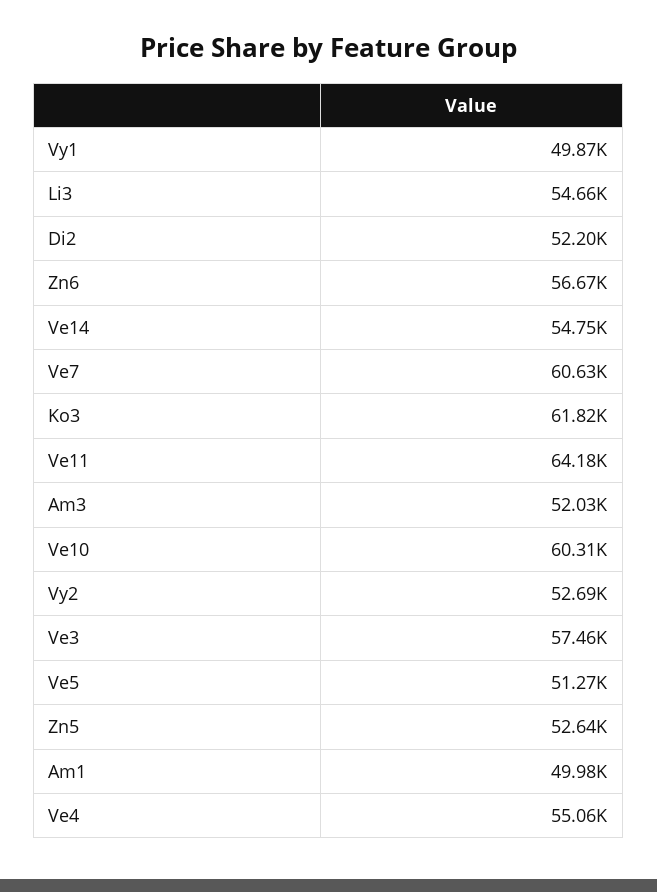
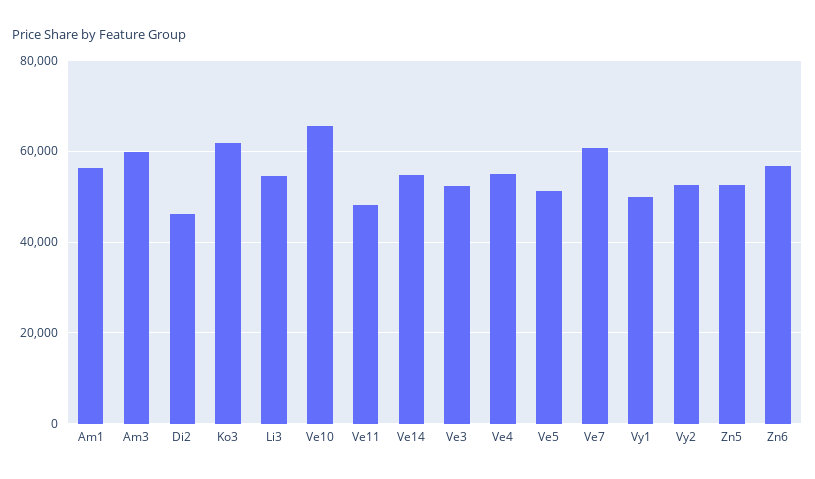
Di2: 52200 -> 46000
Ve11: 64180 -> 48000
Am3: 52030 -> 60000
Ve10: 60310 -> 66000
Ve3: 57460 -> 52000
Am1: 49980 -> 56000

